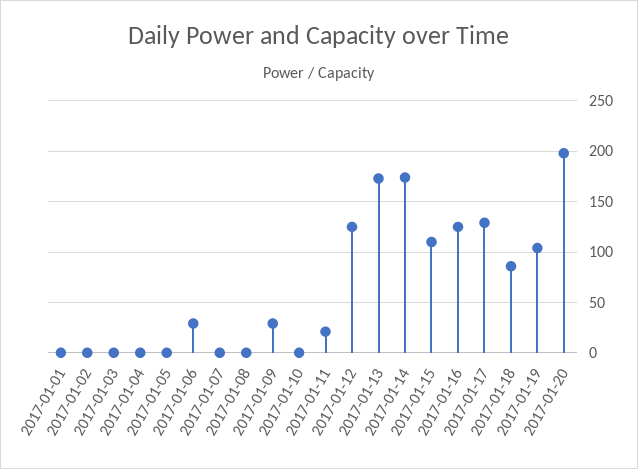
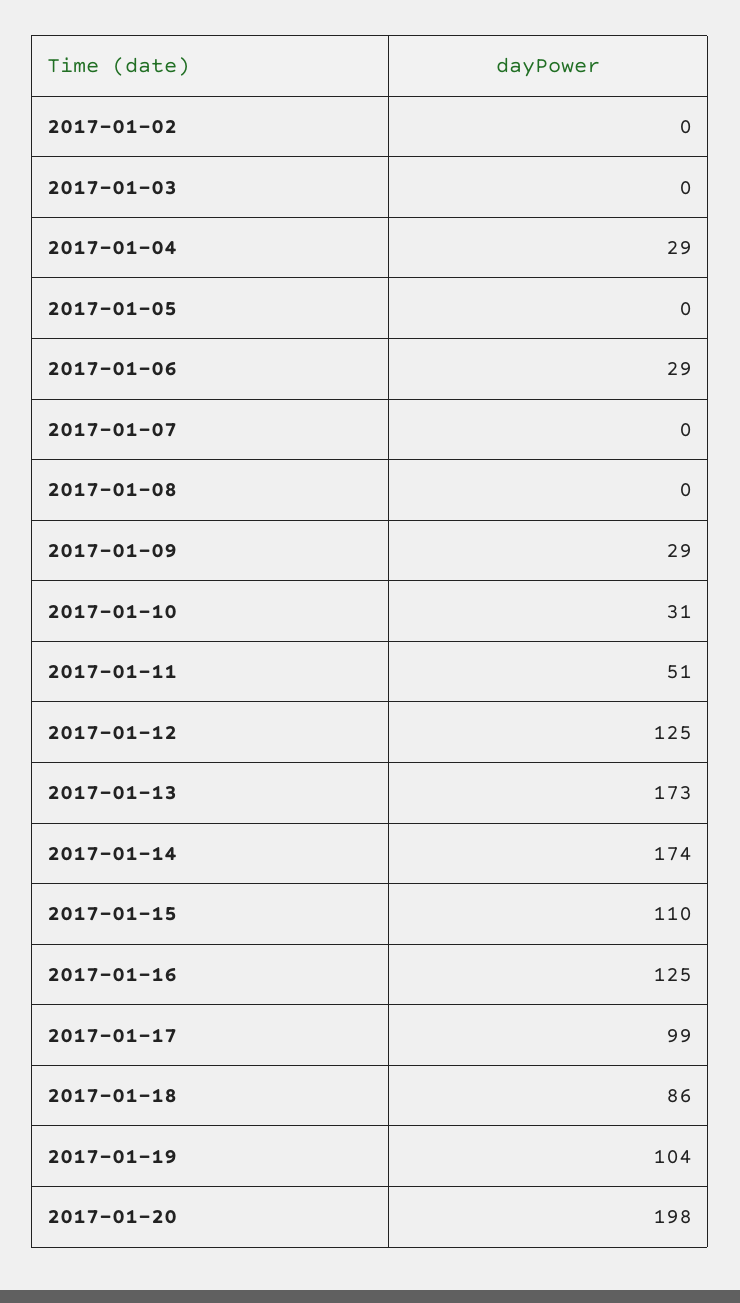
2017-01-01: 0 -> none
2017-01-04: 0 -> 29
2017-01-10: 0 -> 31
2017-01-11: 20 -> 51
2017-01-17: 130 -> 99

